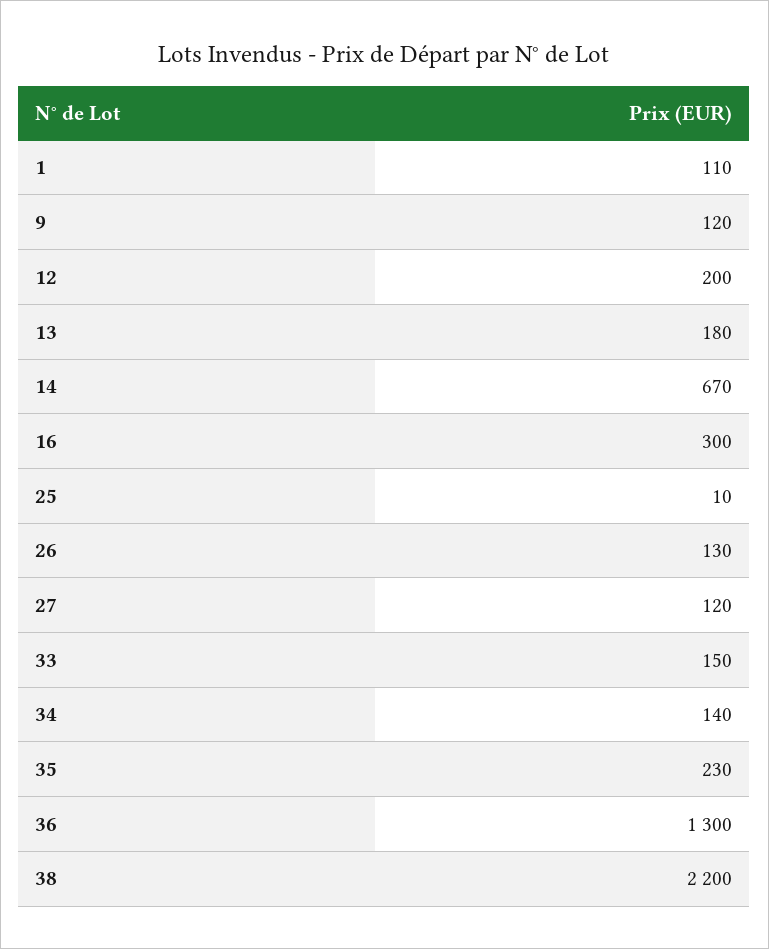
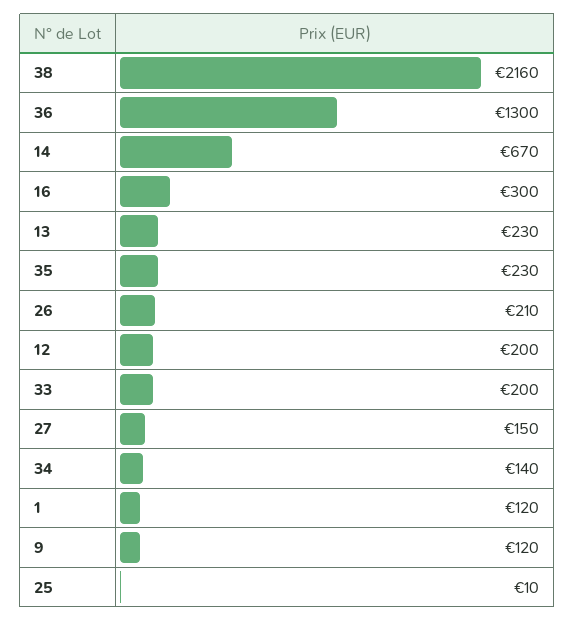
1: 110 -> 120
13: 180 -> 230
26: 130 -> 210
27: 120 -> 150
33: 150 -> 200
38: 2200 -> 2160

